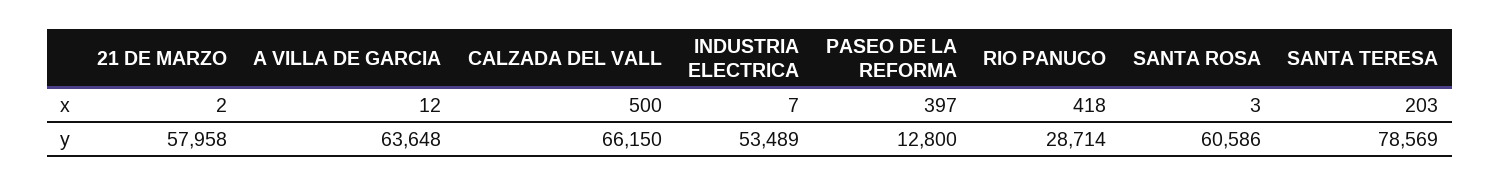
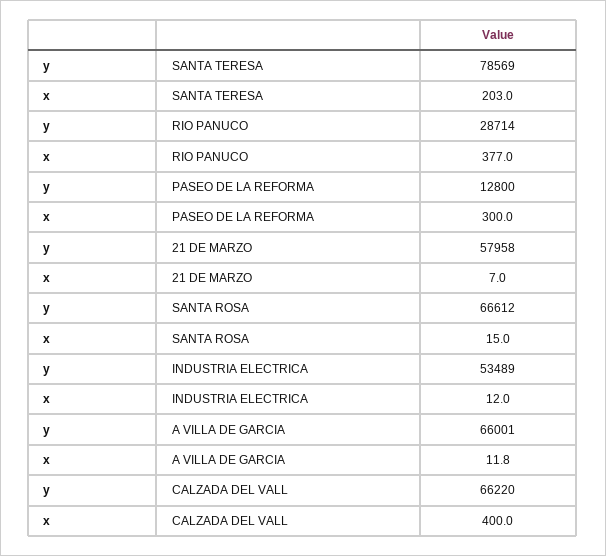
21 DE MARZO, x: 2 -> 7
CALZADA DEL VALL, x: 500 -> 400
INDUSTRIA ELECTRICA, x: 7 -> 12
PASEO DE LA REFORMA, x: 397 -> 300
RIO PANUCO, x: 418 -> 377
SANTA ROSA, x: 3 -> 15
A VILLA DE GARCIA, y: 63648 -> 66001
CALZADA DEL VALL, y: 66150 -> 66220
SANTA ROSA, y: 60586 -> 66612

